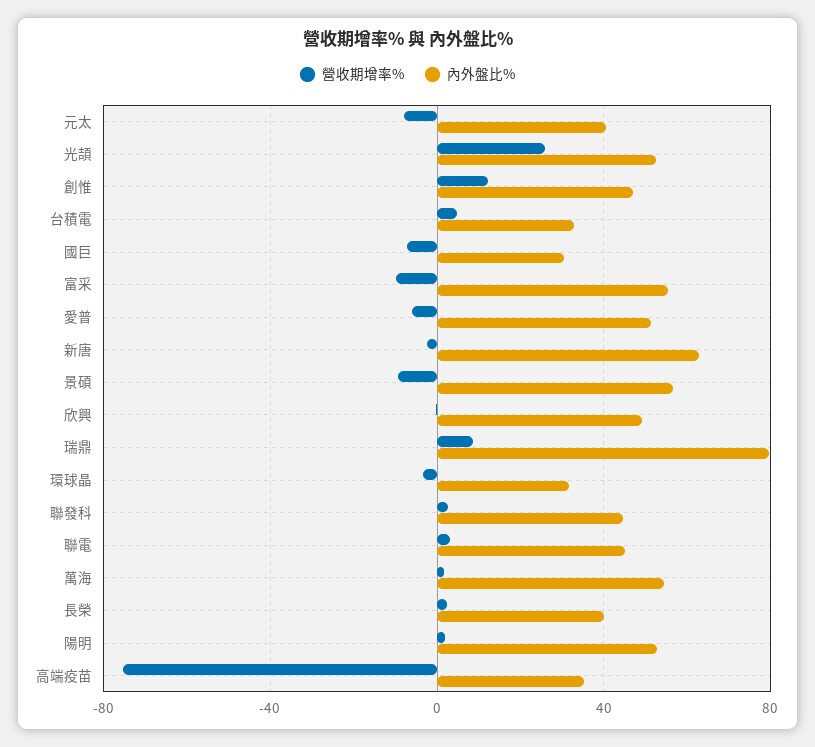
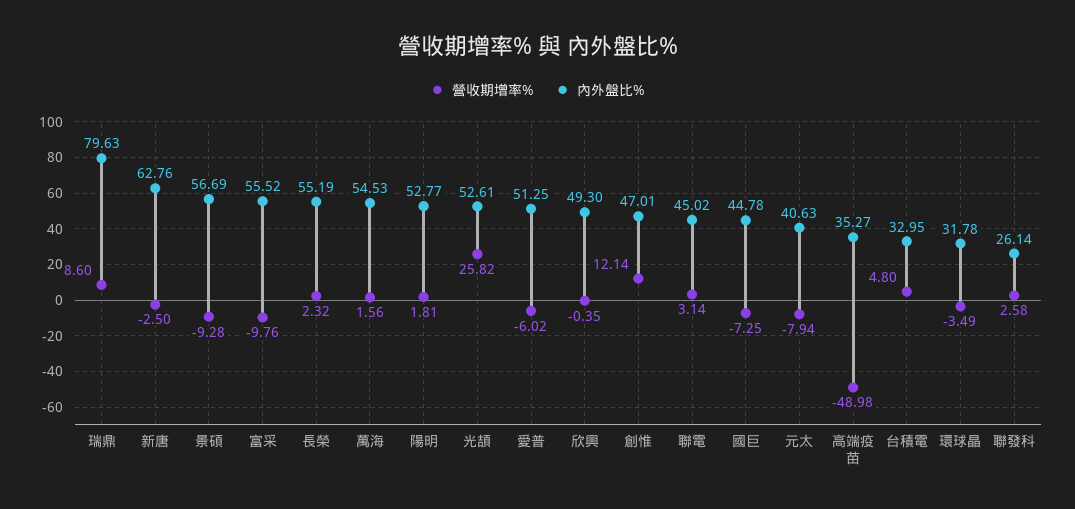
內外盤比%, 國巨: 30 -> 44.78
內外盤比%, 聯發科: 45 -> 26.14
內外盤比%, 長榮: 40 -> 55.19
營收期增率%, 高端疫苗: -75 -> -48.98

